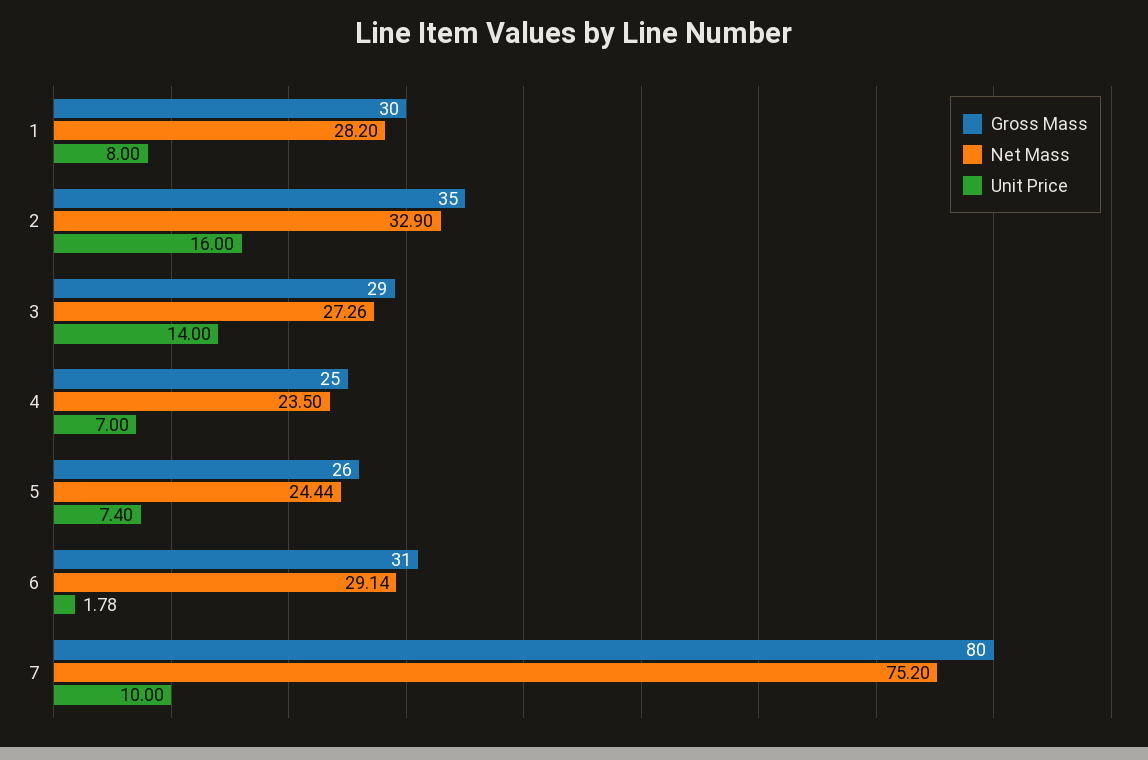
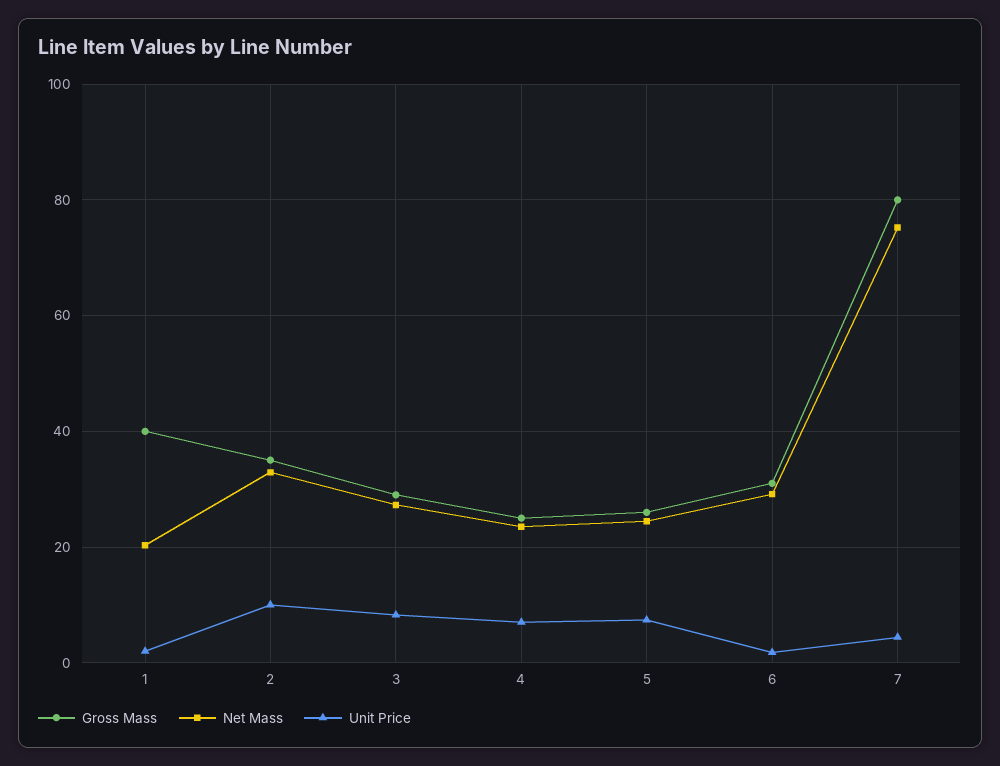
Gross Mass, 1: 30 -> 40
Net Mass, 1: 28.2 -> 20
Unit Price, 1: 8 -> 2
Unit Price, 2: 16 -> 10
Unit Price, 3: 14 -> 8
Unit Price, 7: 10 -> 4

